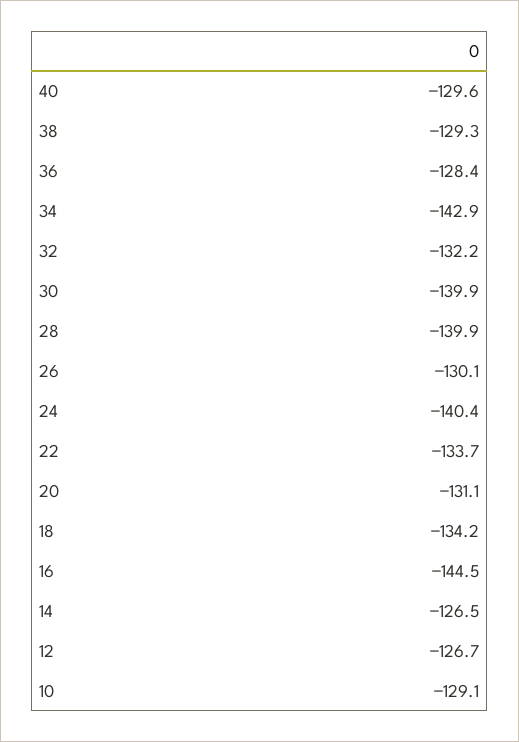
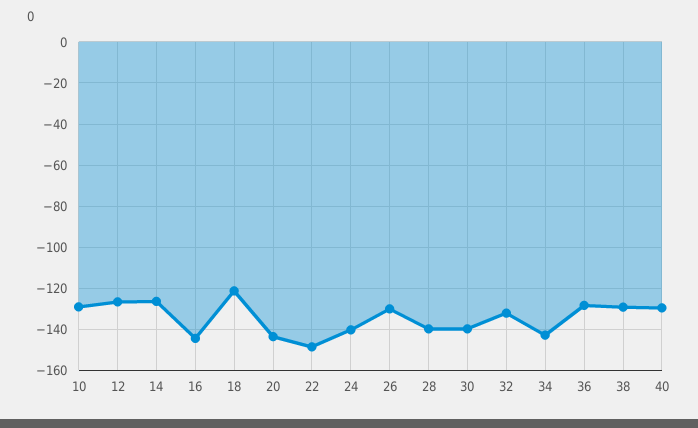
22: -133.7 -> -150
20: -131.1 -> -145
18: -134.2 -> -120

